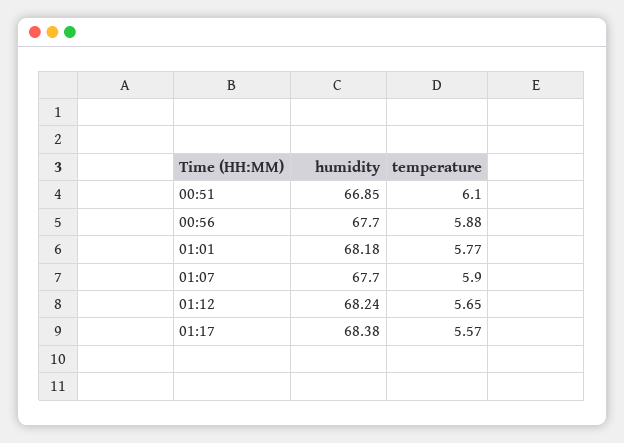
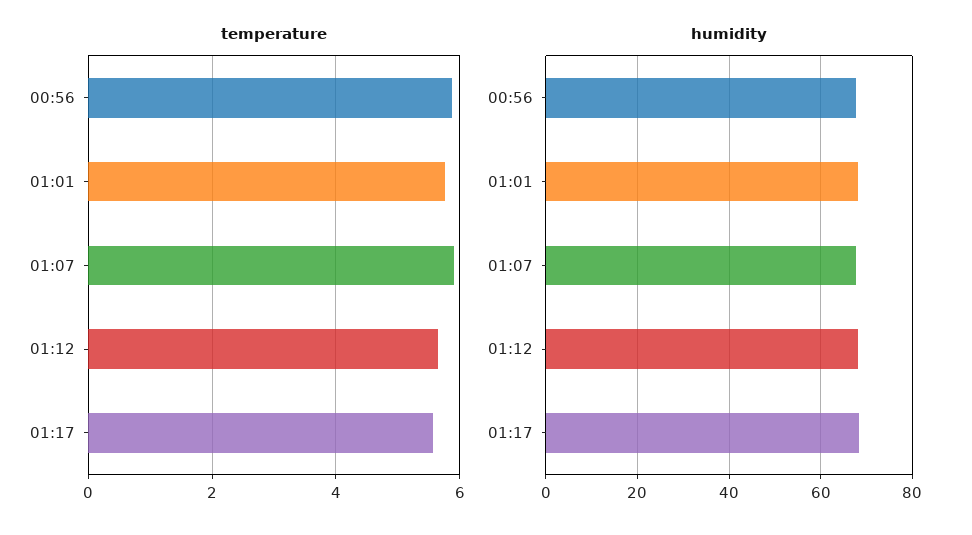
humidity, 00:51: 66.85 -> none
temperature, 00:51: 6.1 -> none

